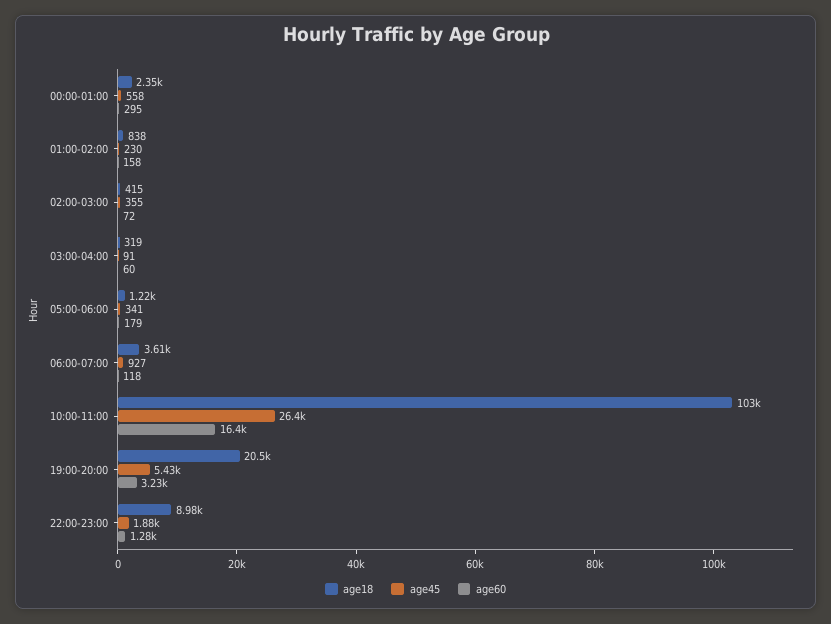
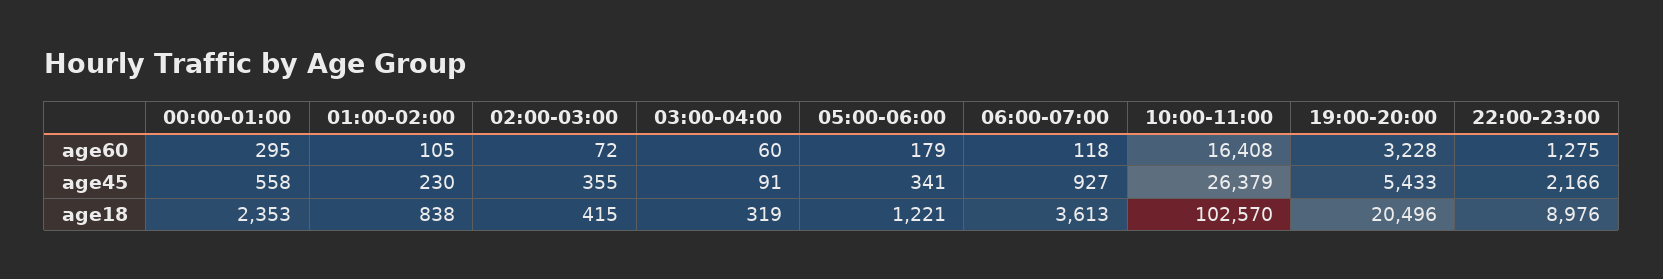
age60, 01:00-02:00: 158 -> 105
age45, 22:00-23:00: 1880 -> 2166

